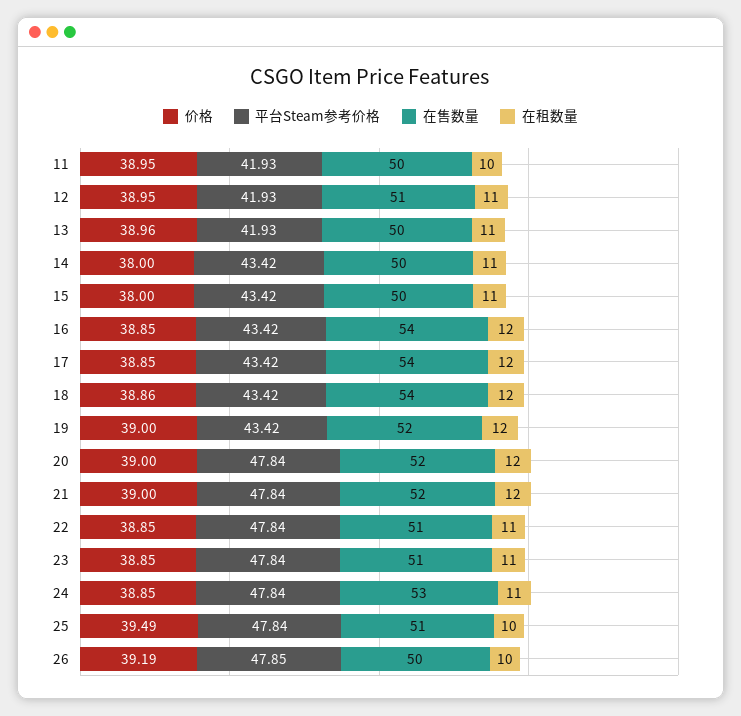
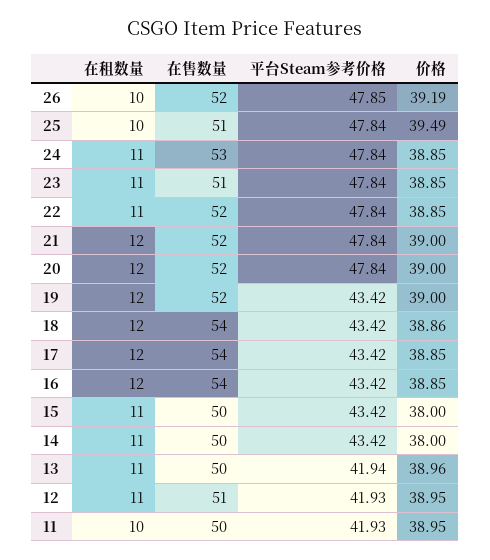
平台Steam参考价格, 13: 41.93 -> 41.94
在售数量, 22: 51 -> 52
在售数量, 26: 50 -> 52

